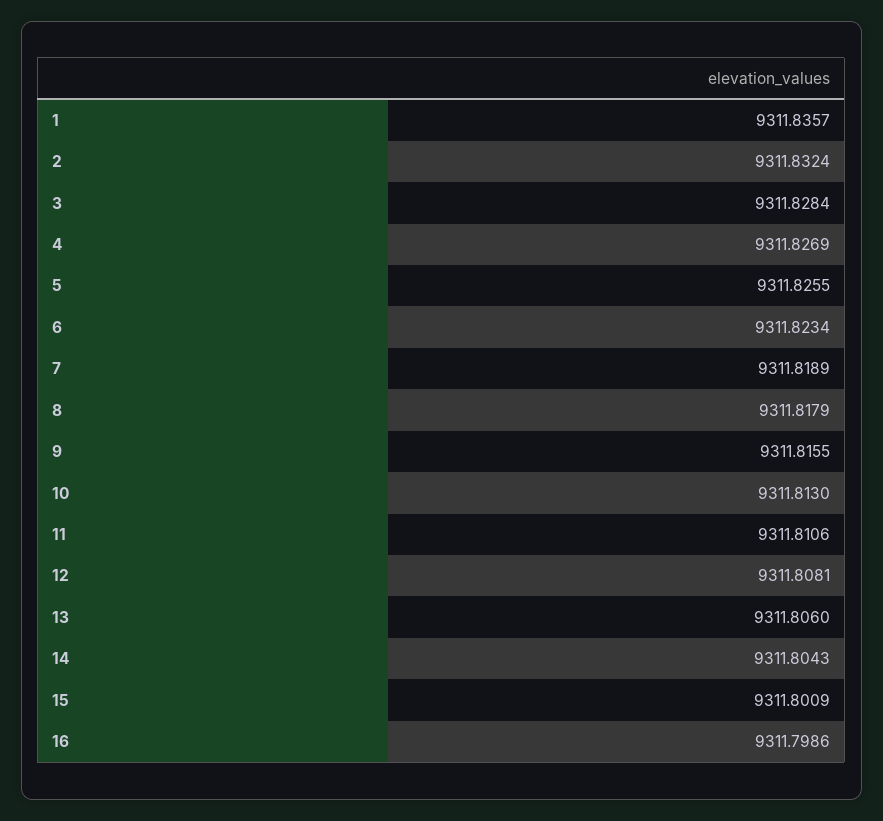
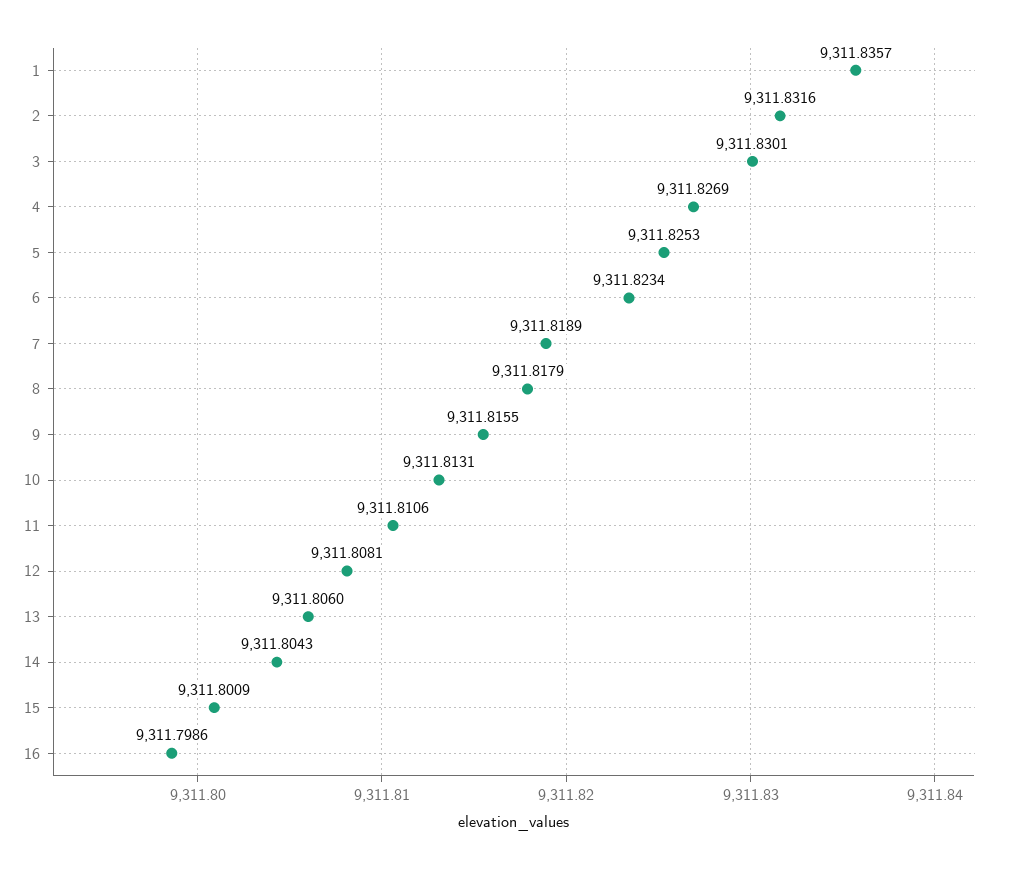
2: 9311.8324 -> 9311.8316
3: 9311.8284 -> 9311.8301
5: 9311.8255 -> 9311.8253
10: 9311.813 -> 9311.8131

